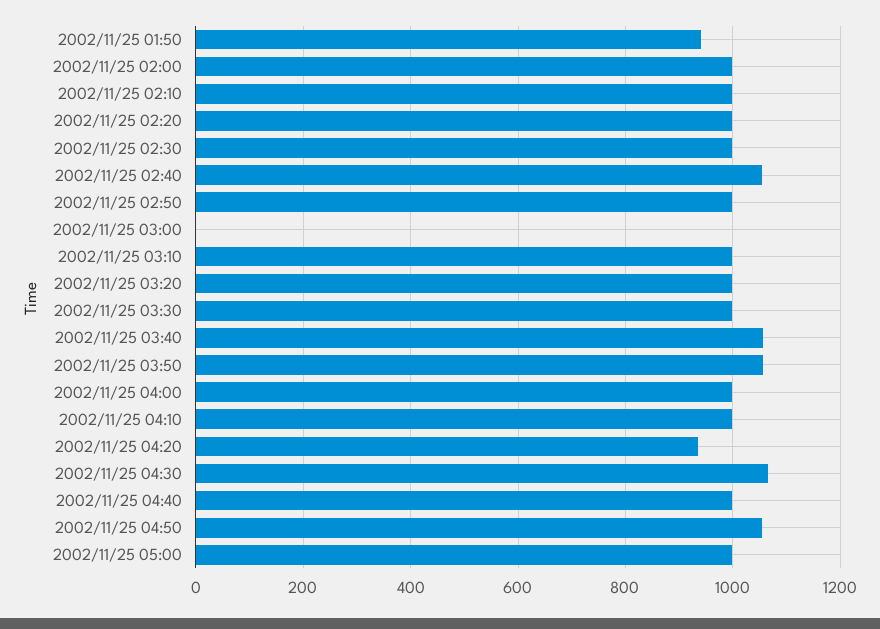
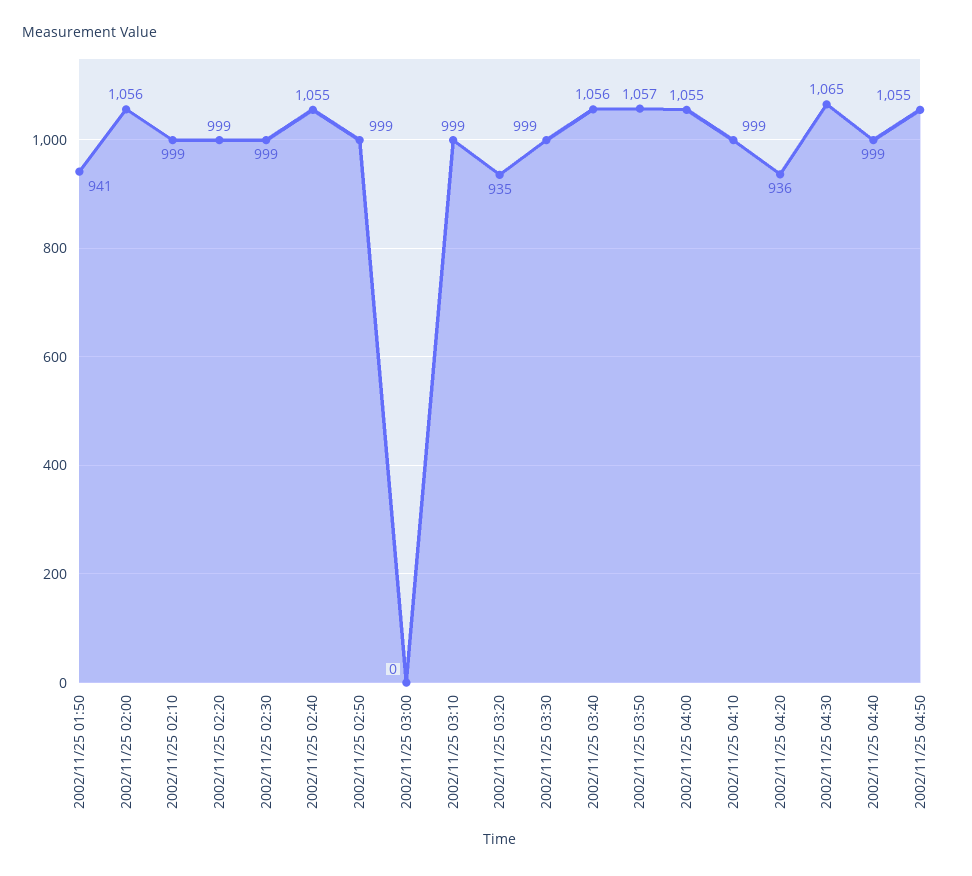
2002/11/25 02:00: 1000 -> 1056
2002/11/25 03:20: 1000 -> 935
2002/11/25 04:00: 1000 -> 1055
2002/11/25 05:00: 1000 -> none

